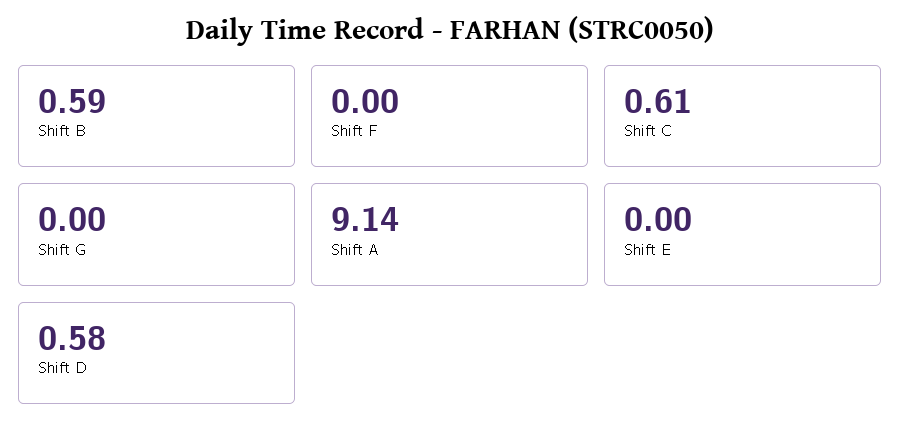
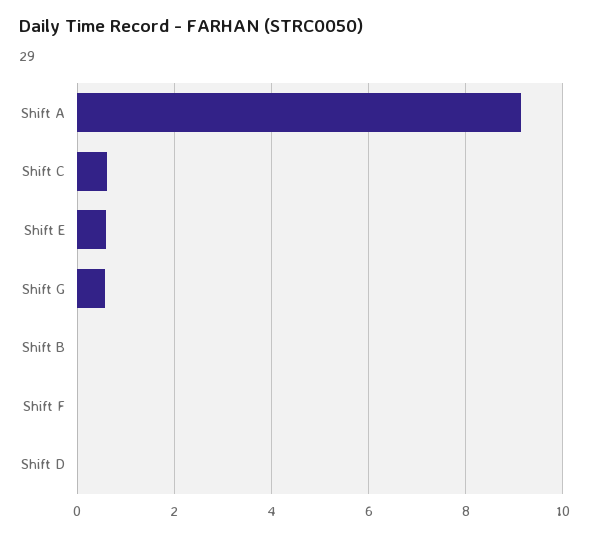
Shift B: 0.59 -> 0
Shift G: 0 -> 0.6
Shift E: 0 -> 0.6
Shift D: 0.58 -> 0

